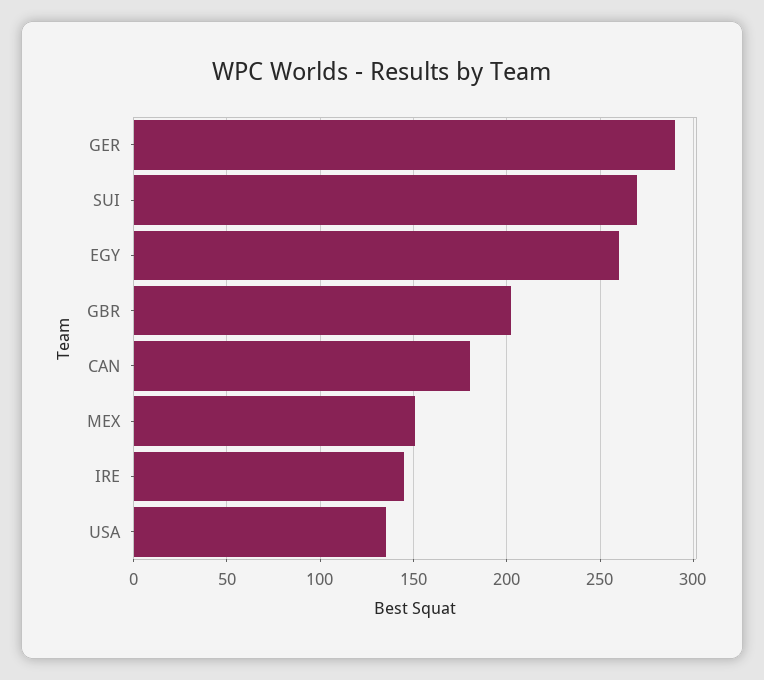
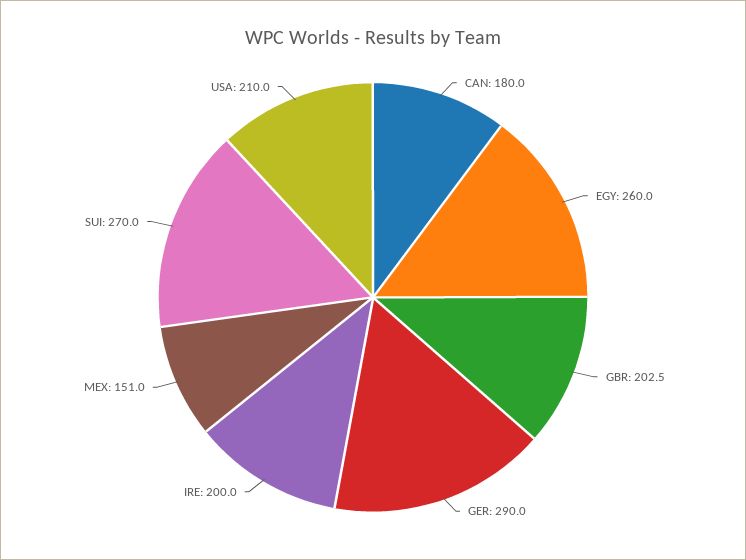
IRE: 145 -> 200
USA: 135 -> 210

